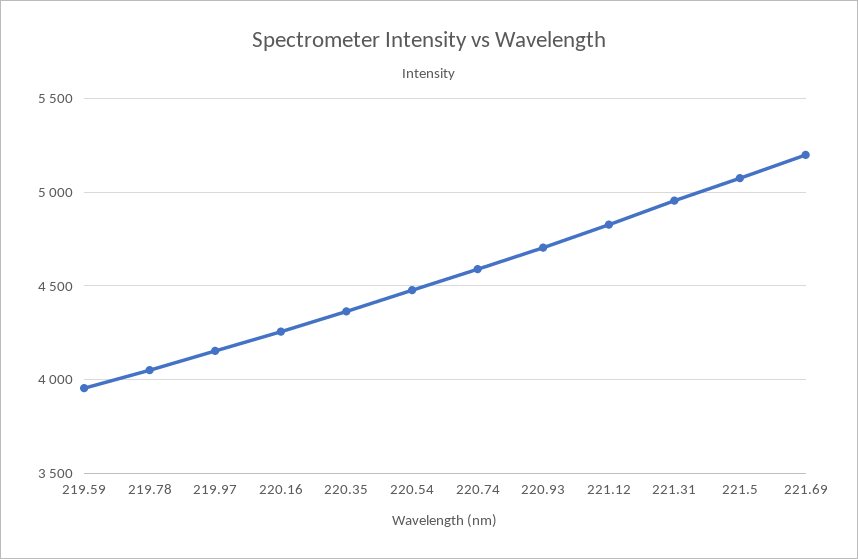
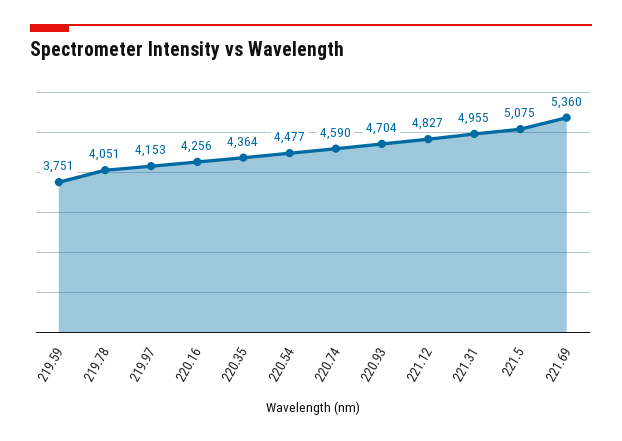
219.59: 3950 -> 3751
221.69: 5200 -> 5360

